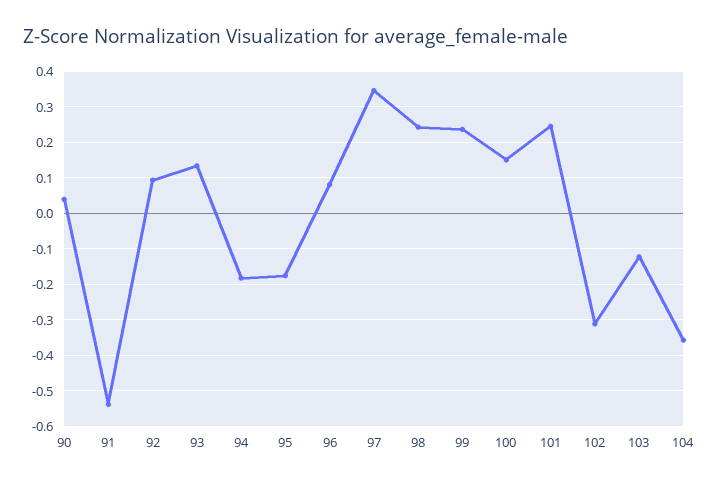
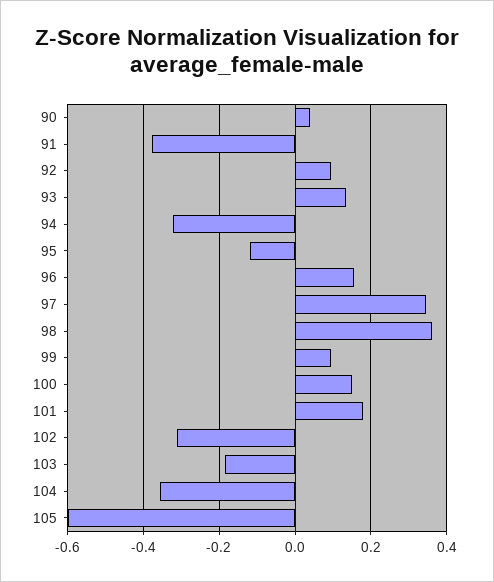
91: -0.54 -> -0.38
94: -0.18 -> -0.32
95: -0.18 -> -0.12
96: 0.08 -> 0.16
98: 0.24 -> 0.36
99: 0.24 -> 0.1
101: 0.24 -> 0.18
103: -0.12 -> -0.18
105: none -> -0.6

